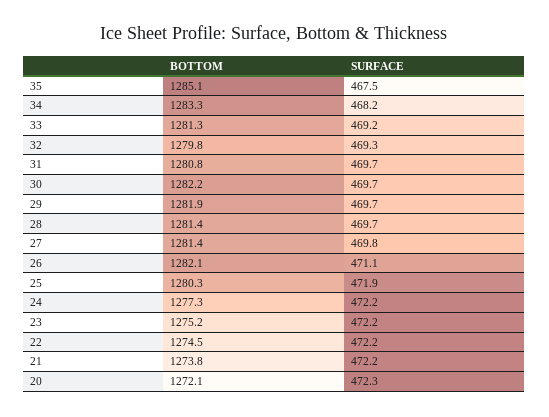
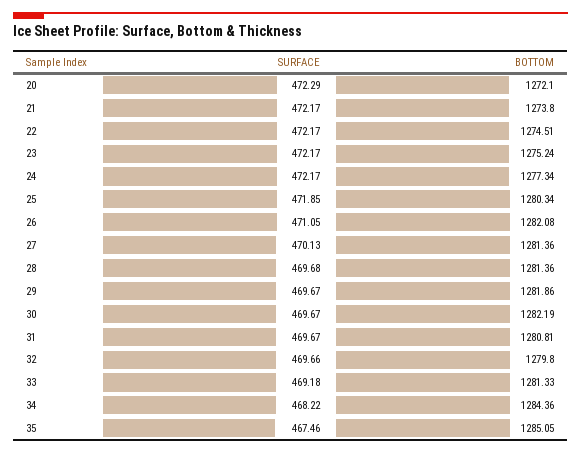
BOTTOM, 34: 1283.3 -> 1284.36
SURFACE, 32: 469.3 -> 469.66
SURFACE, 27: 469.8 -> 470.13

